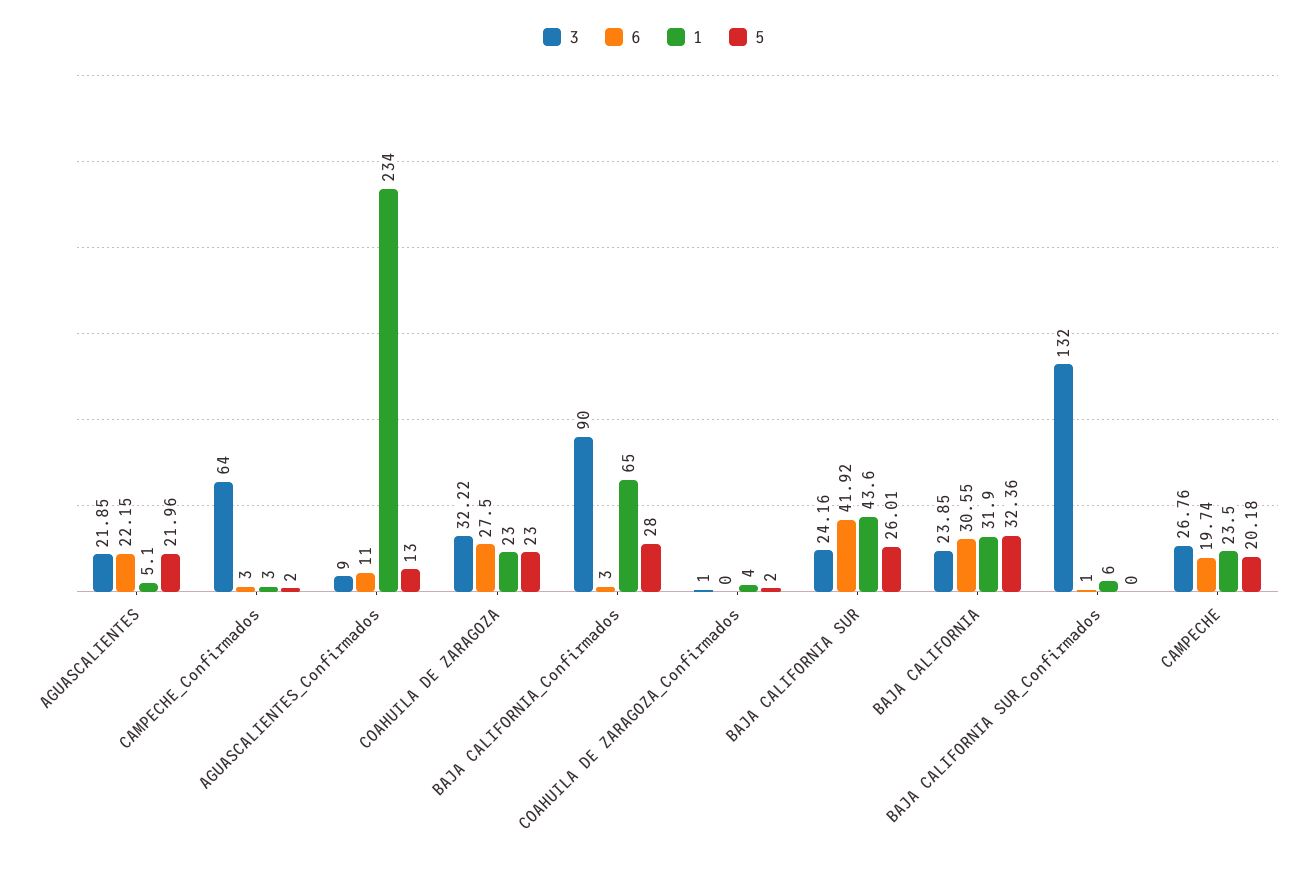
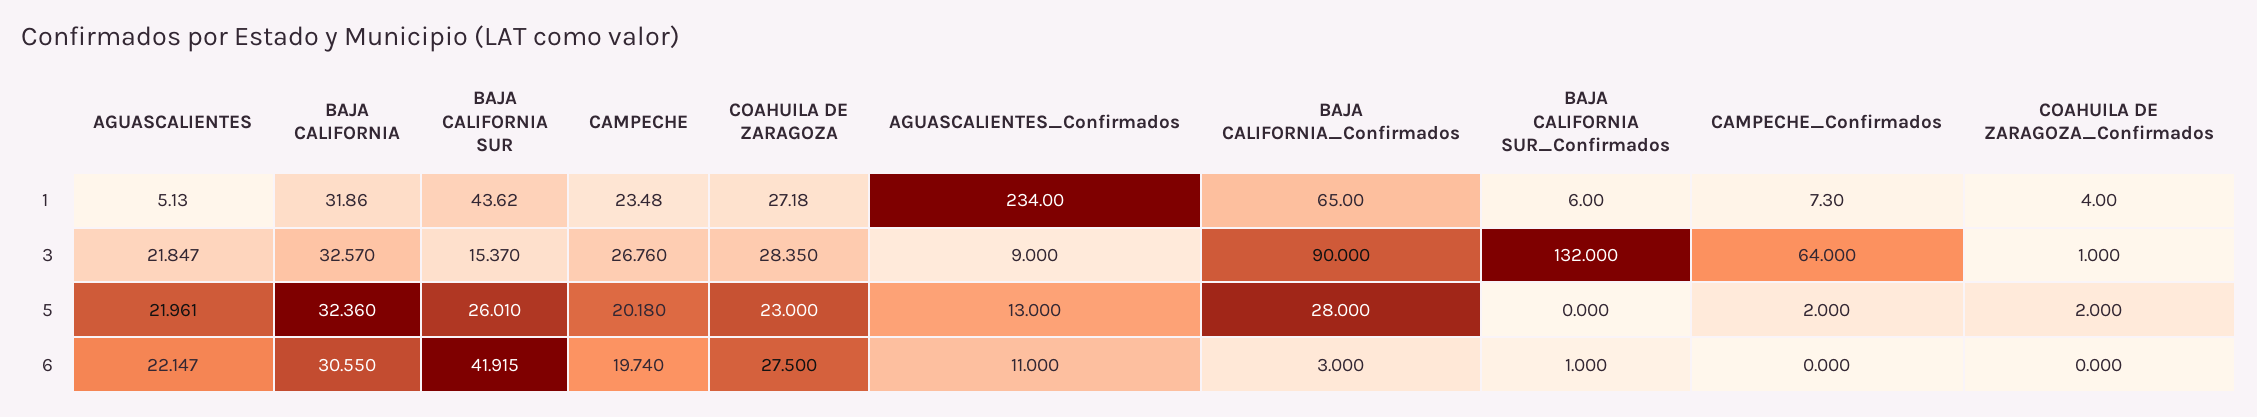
6, CAMPECHE_Confirmados: 3 -> 0
1, CAMPECHE_Confirmados: 3 -> 7.3
3, COAHUILA DE ZARAGOZA: 32.22 -> 28.35
1, COAHUILA DE ZARAGOZA: 23 -> 27.18
3, BAJA CALIFORNIA SUR: 24.16 -> 15.37
3, BAJA CALIFORNIA: 23.85 -> 32.57

